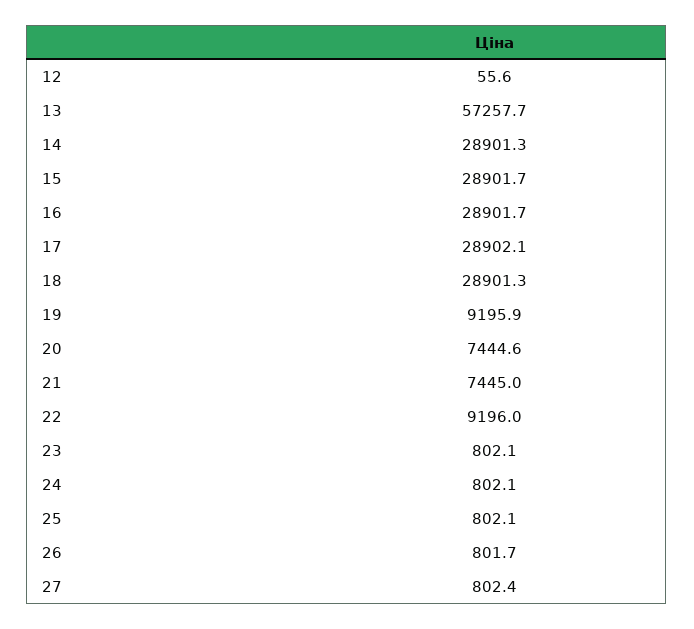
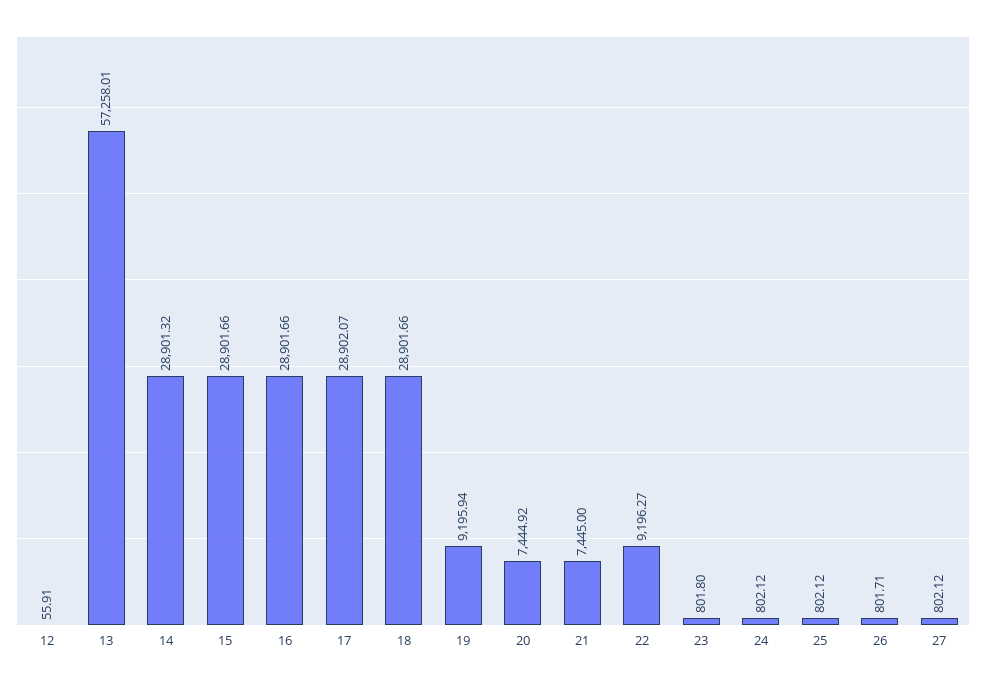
12: 55.6 -> 55.91
13: 57257.7 -> 57258.01
18: 28901.3 -> 28901.66
20: 7444.6 -> 7444.92
22: 9196 -> 9196.27
23: 802.1 -> 801.8
27: 802.4 -> 802.12

